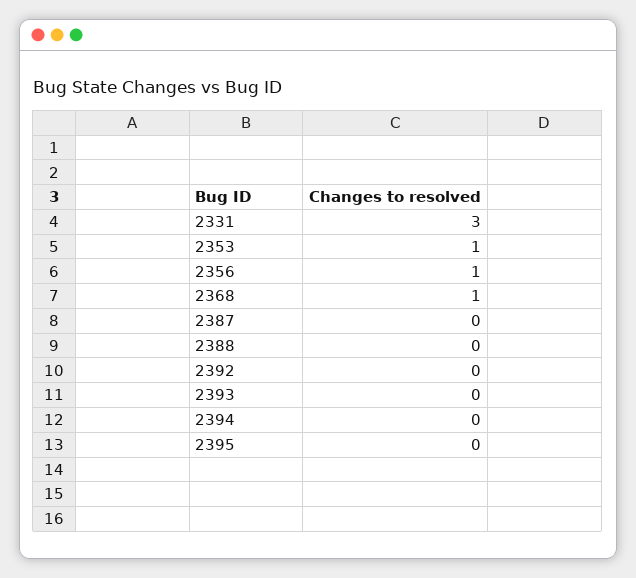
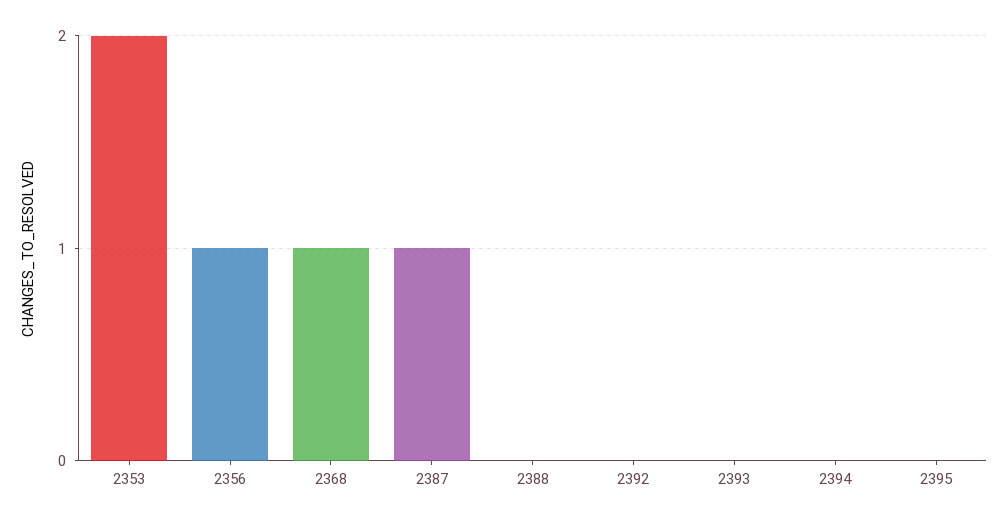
2331: 3 -> none
2353: 1 -> 2
2387: 0 -> 1

